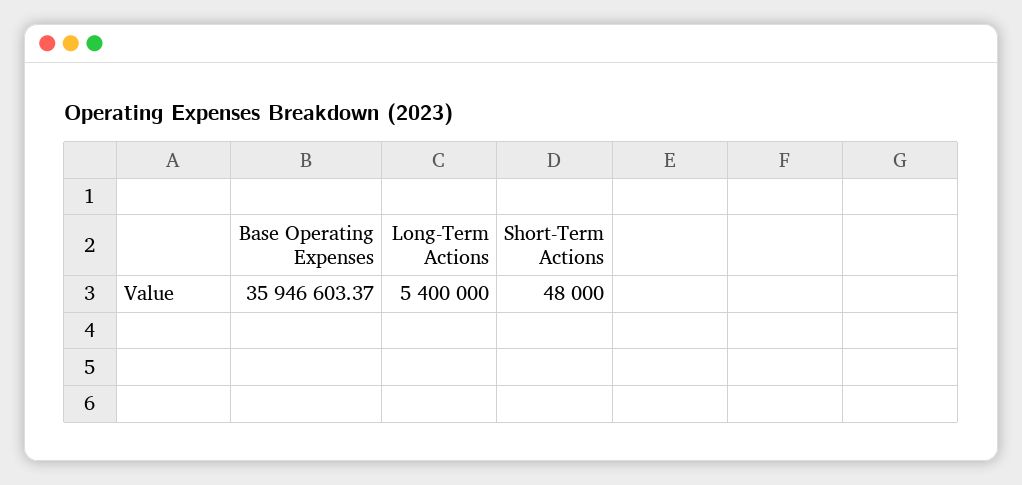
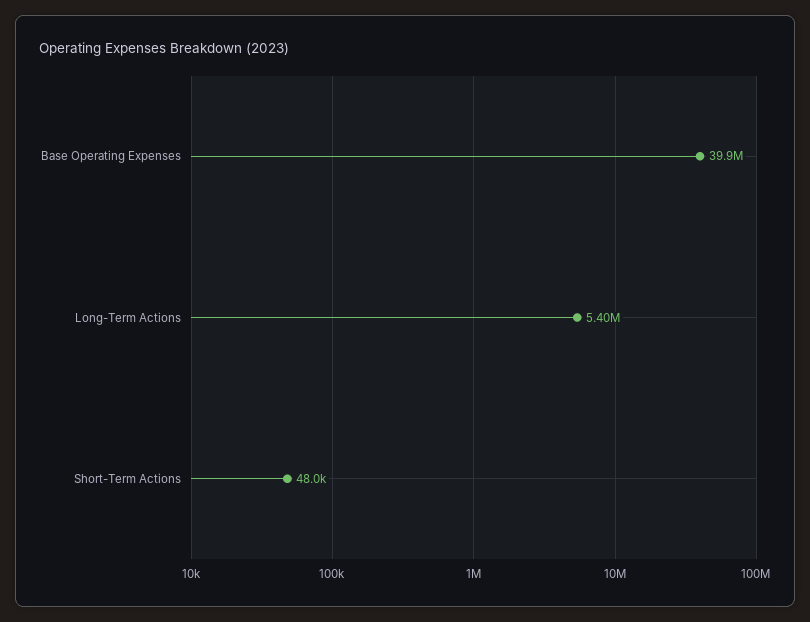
Base Operating Expenses: 35946603.37 -> 39900000

